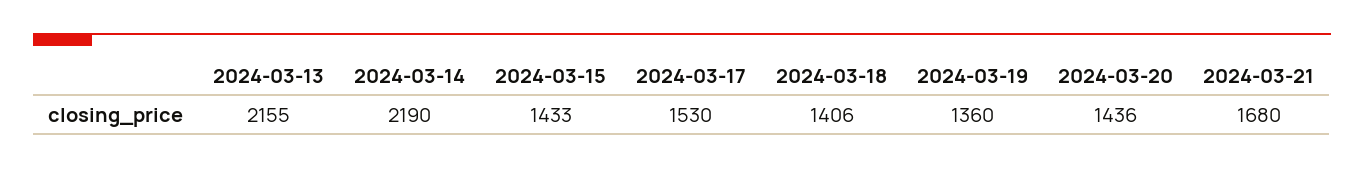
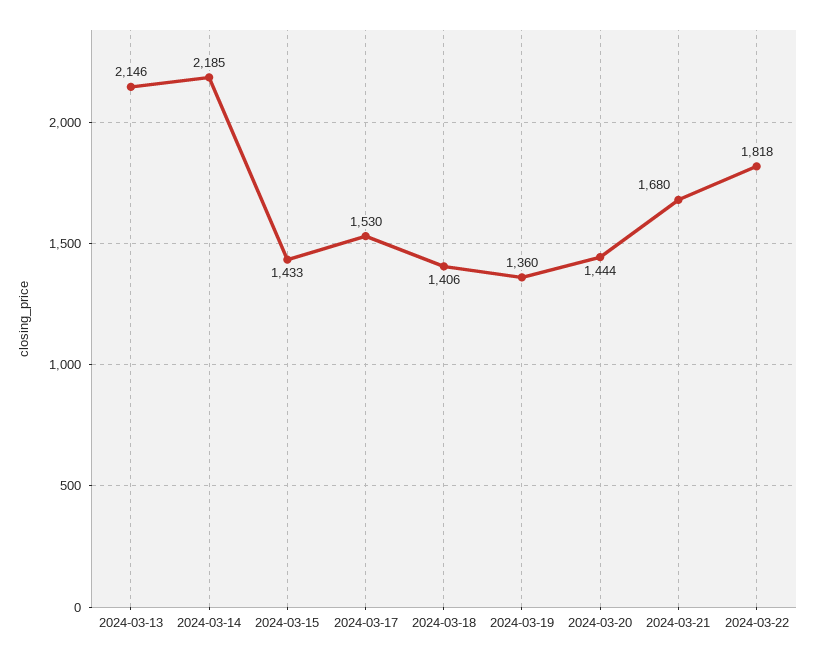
2024-03-13: 2155 -> 2146
2024-03-14: 2190 -> 2185
2024-03-20: 1436 -> 1444
2024-03-22: none -> 1818

